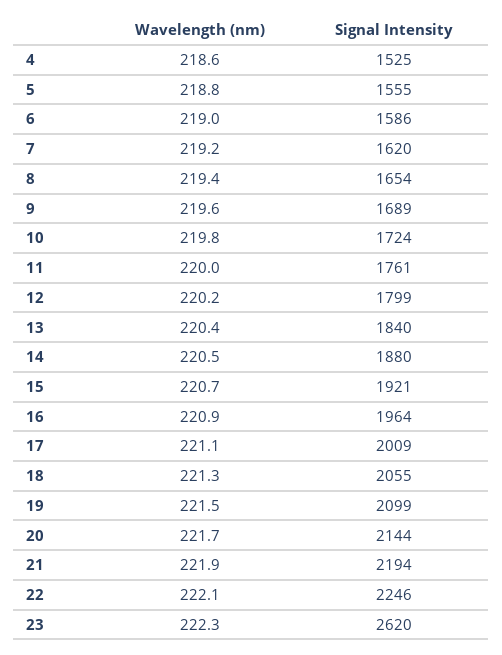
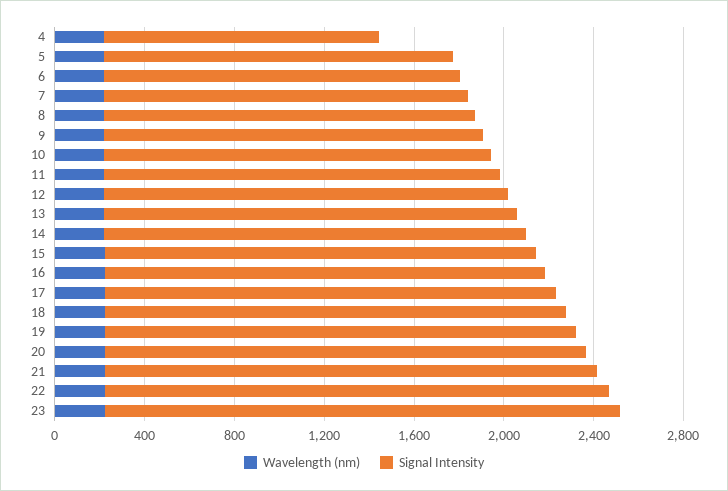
Signal Intensity, 4: 1525 -> 1200
Signal Intensity, 23: 2620 -> 2300

